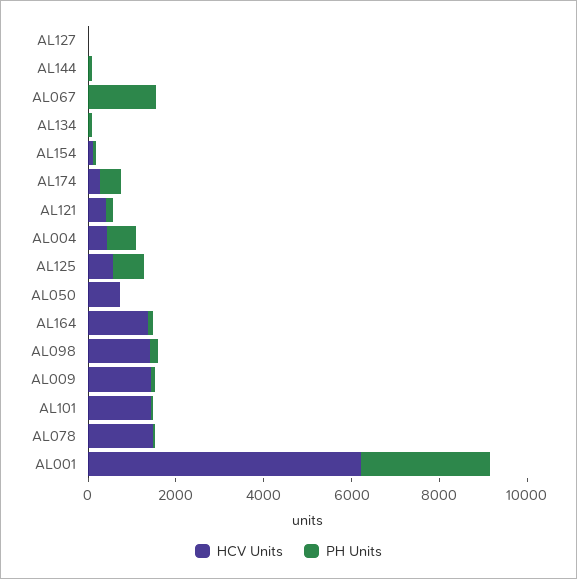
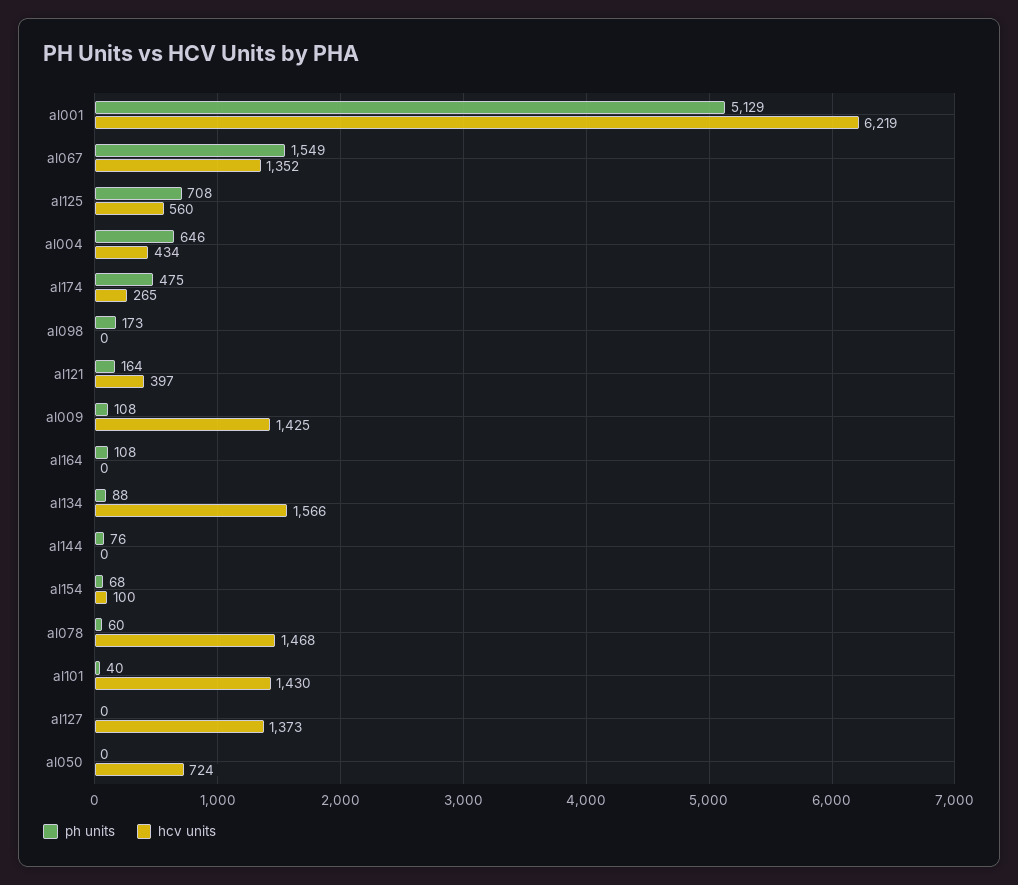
HCV Units, AL127: 0 -> 1373
HCV Units, AL067: 0 -> 1352
HCV Units, AL134: 0 -> 1566
HCV Units, AL164: 1500 -> 0
HCV Units, AL098: 1500 -> 0
PH Units, AL001: 3000 -> 5129

